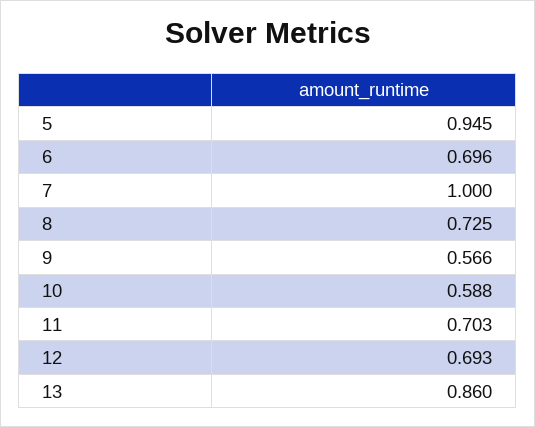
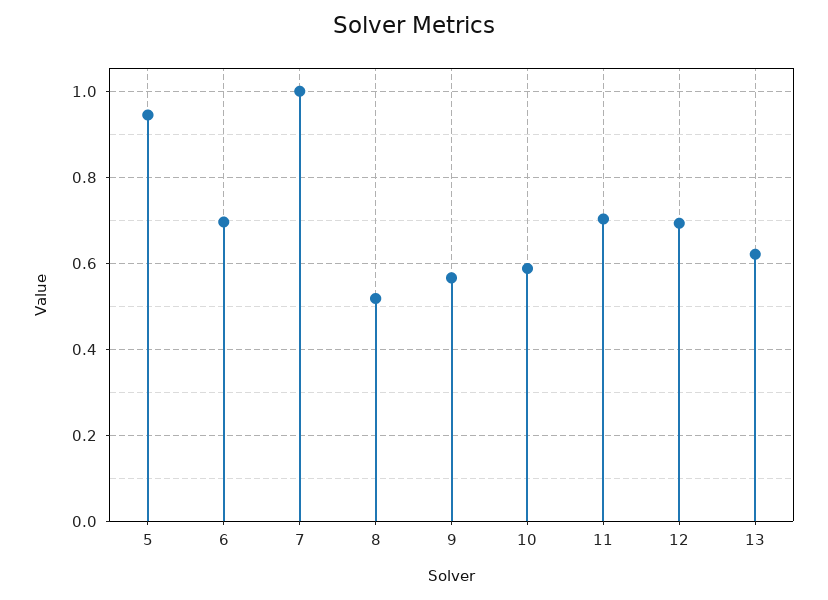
8: 0.725 -> 0.52
13: 0.86 -> 0.62

